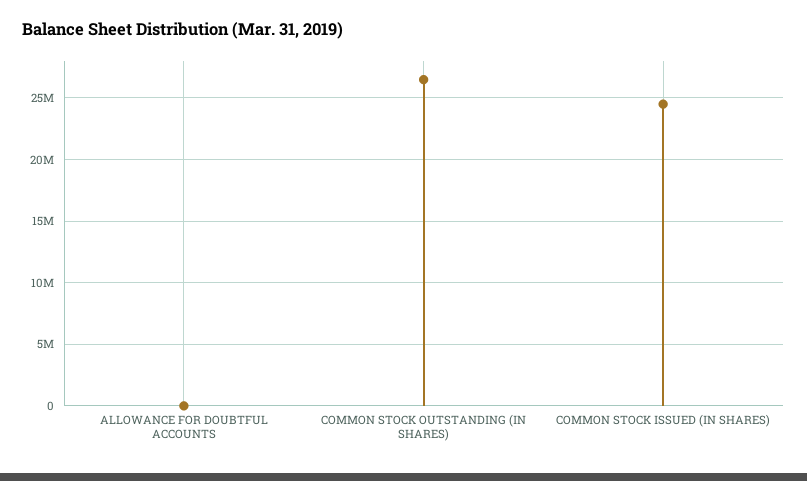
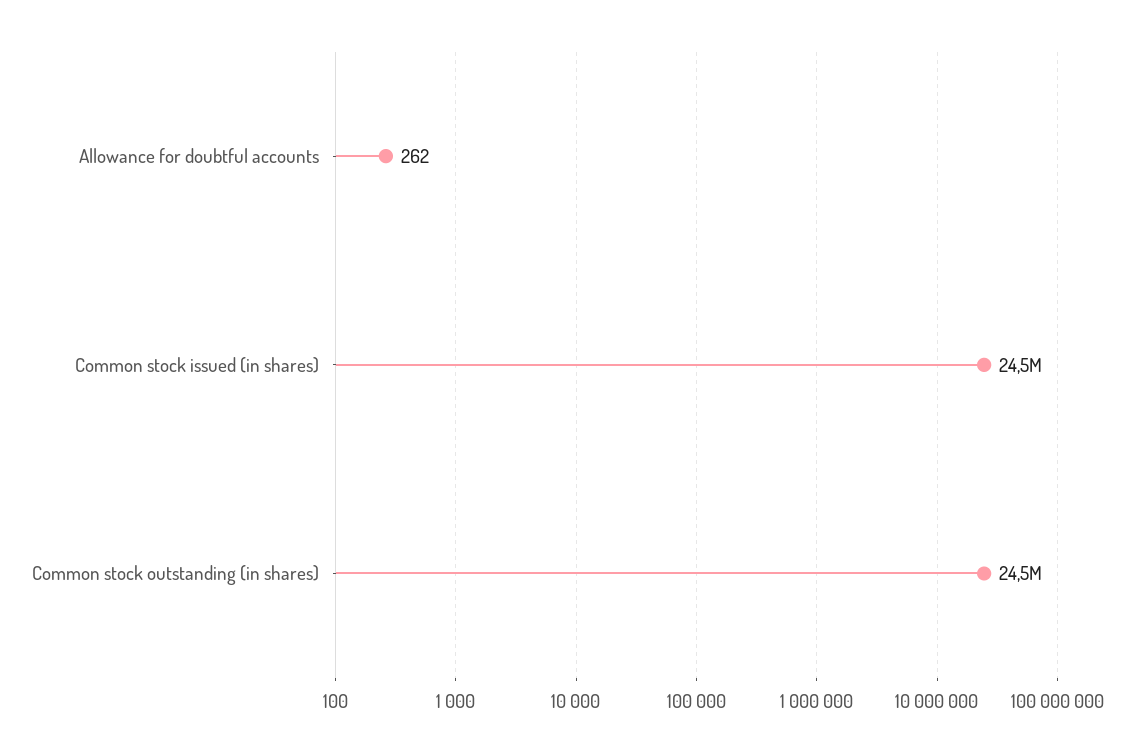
COMMON STOCK OUTSTANDING (IN SHARES): 26500000 -> 24500000

